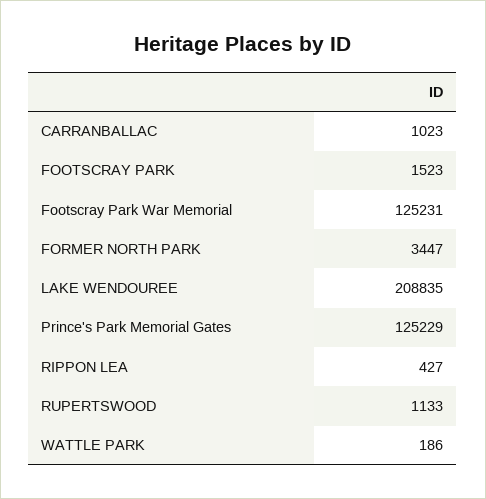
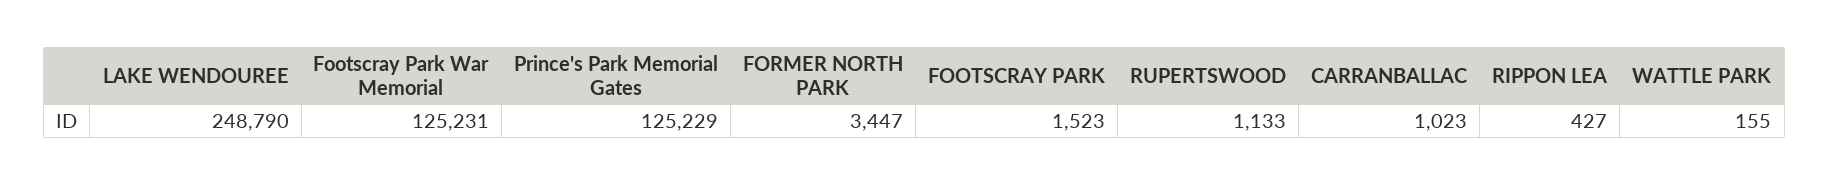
LAKE WENDOUREE: 208835 -> 248790
WATTLE PARK: 186 -> 155

